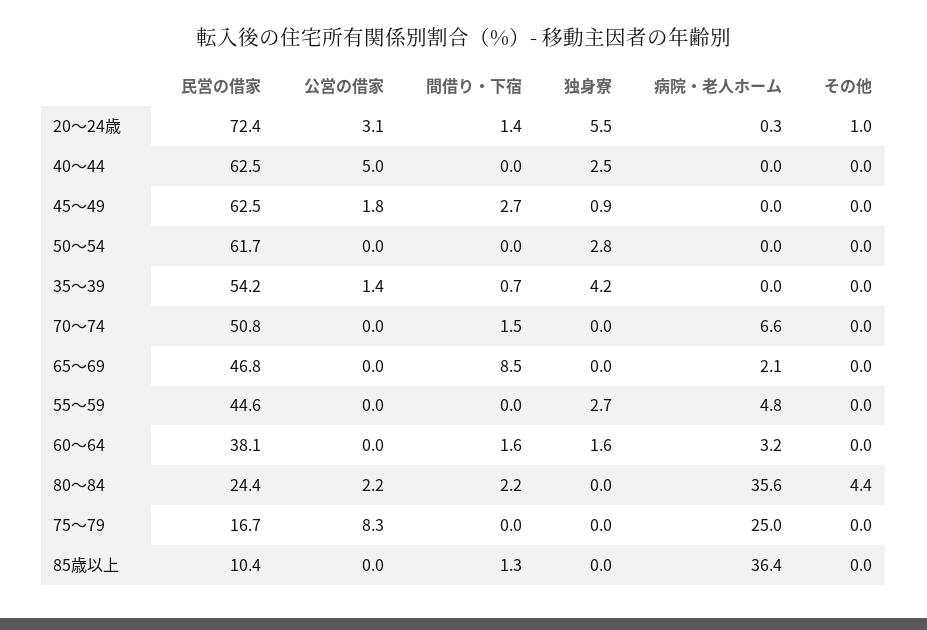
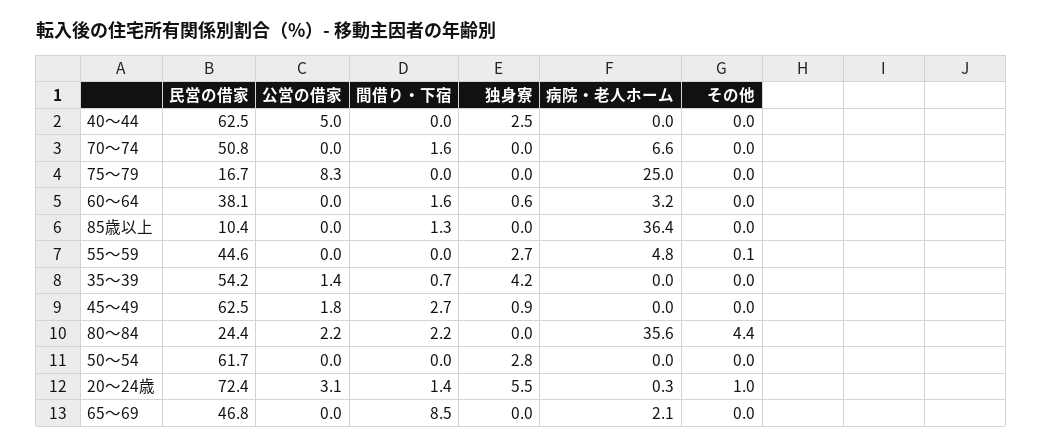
間借り・下宿, 70～74: 1.5 -> 1.6
その他, 55～59: 0 -> 0.1
独身寮, 60～64: 1.6 -> 0.6

